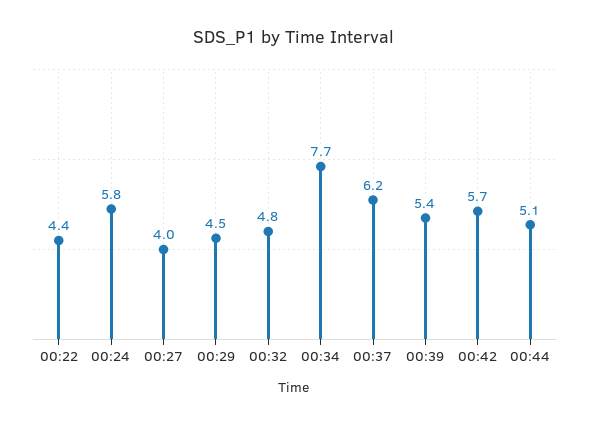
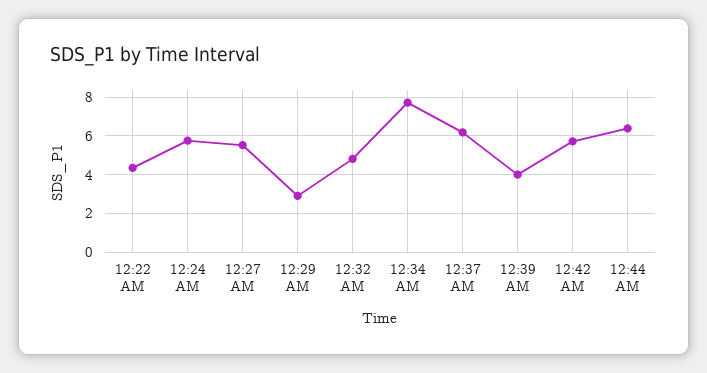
00:27: 4 -> 5.5
00:29: 4.5 -> 3
00:39: 5.4 -> 4
00:44: 5.1 -> 6.5

